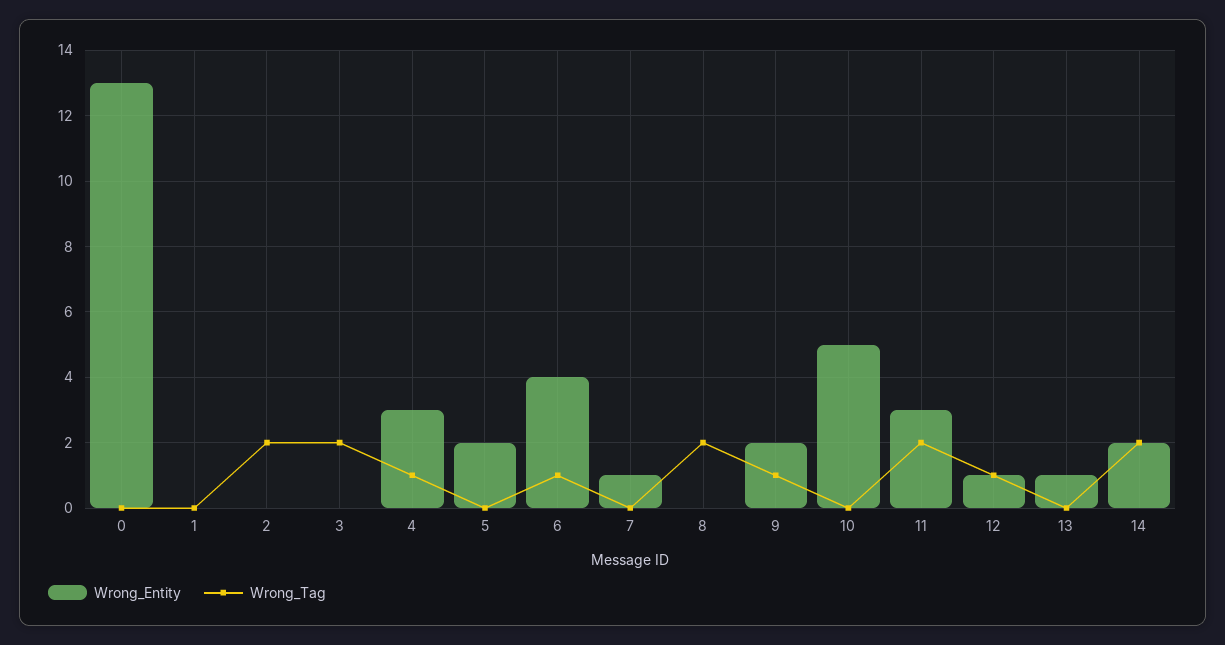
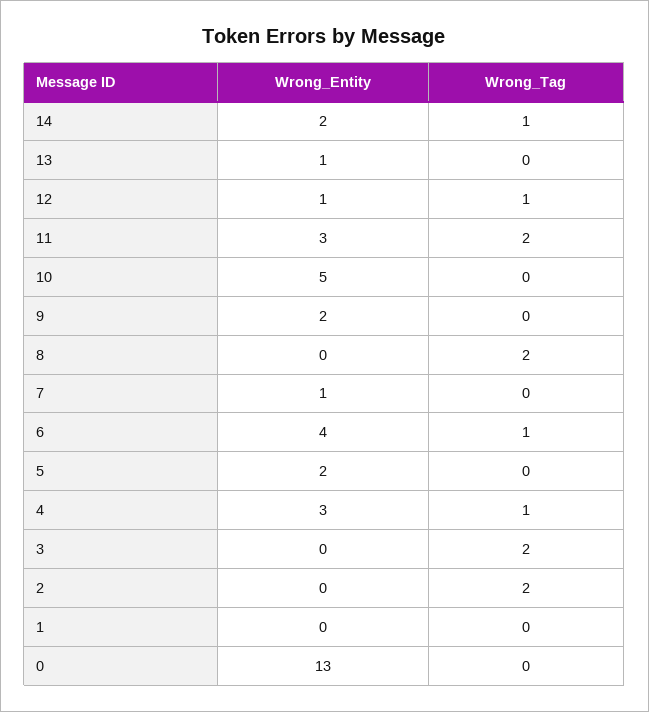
Wrong_Tag, 9: 1 -> 0
Wrong_Tag, 14: 2 -> 1

